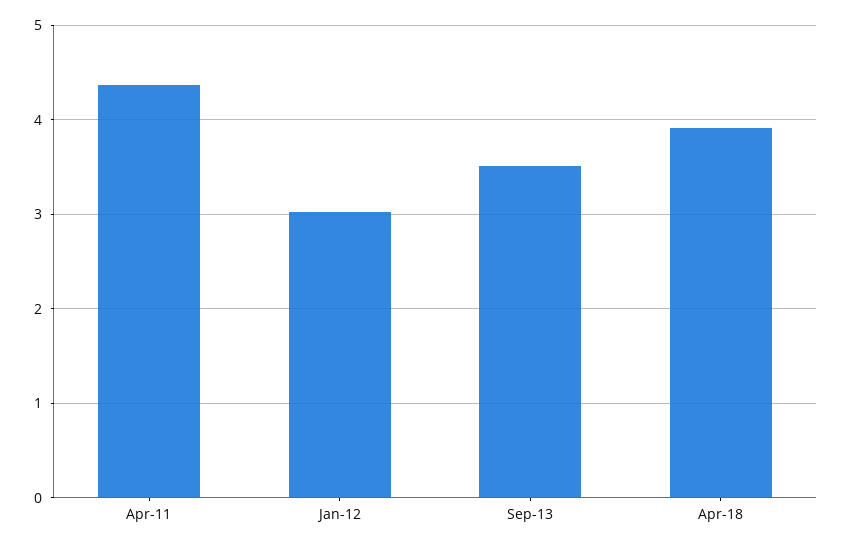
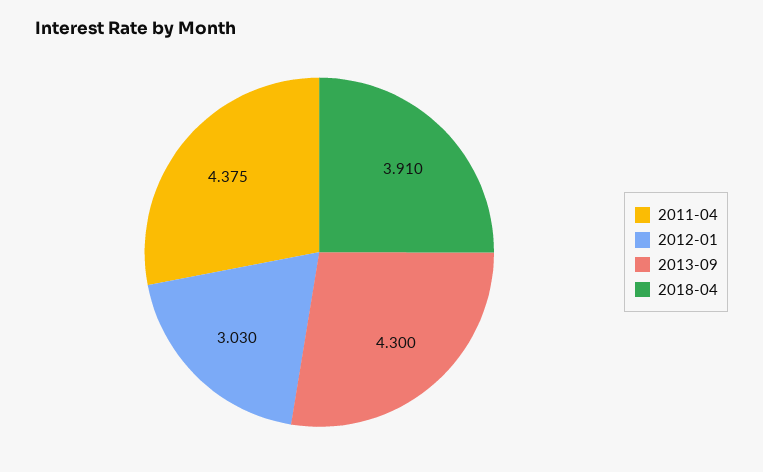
Sep-13: 3.5 -> 4.3

